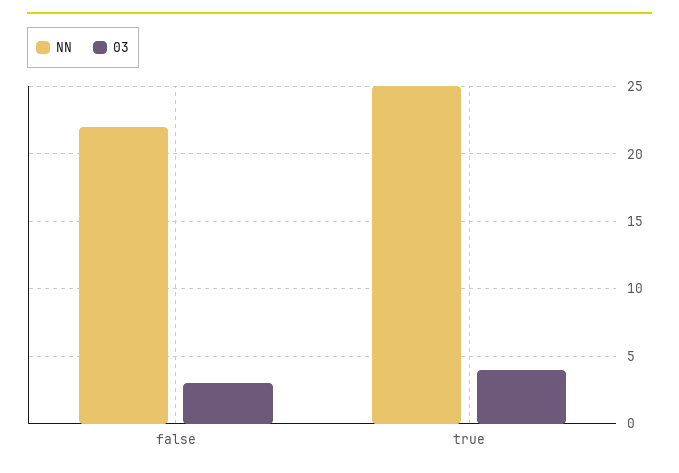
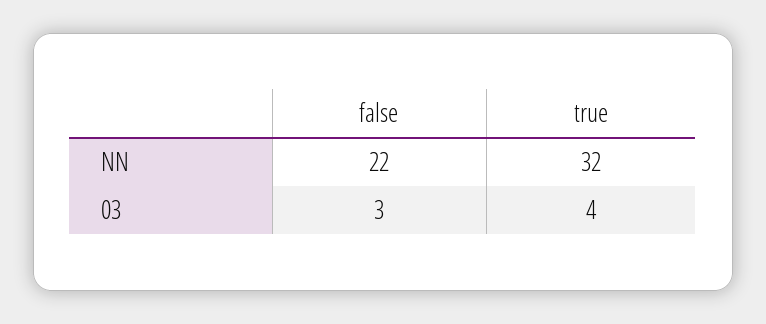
NN, true: 25 -> 32

